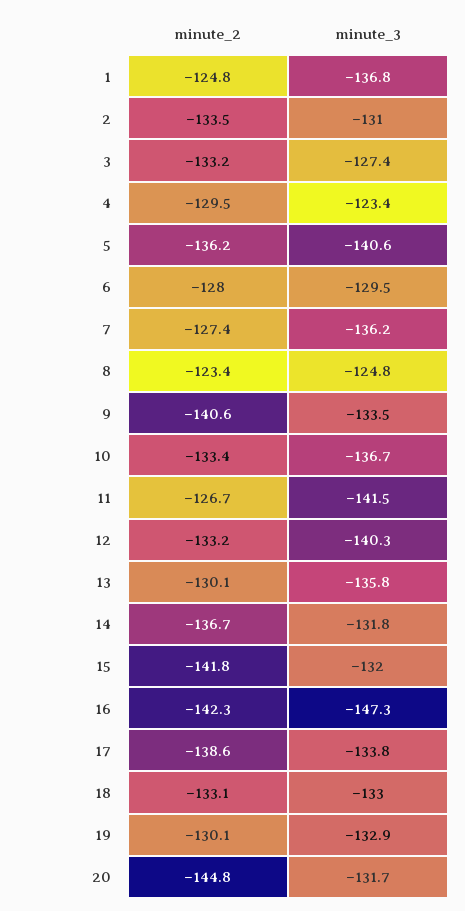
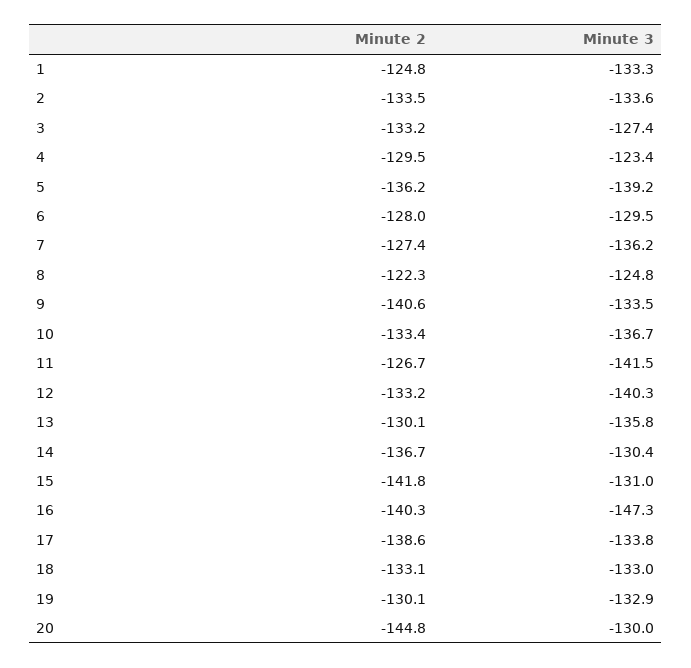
minute_3, 1: -136.8 -> -133.3
minute_3, 2: -131 -> -133.6
minute_3, 5: -140.6 -> -139.2
minute_2, 8: -123.4 -> -122.3
minute_3, 14: -131.8 -> -130.4
minute_3, 15: -132 -> -131
minute_2, 16: -142.3 -> -140.3
minute_3, 20: -131.7 -> -130

